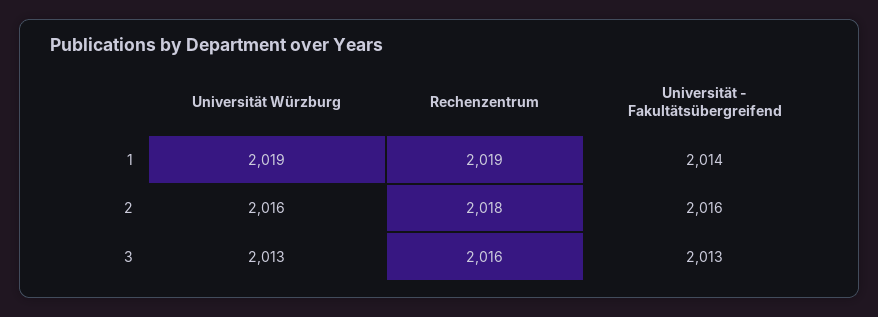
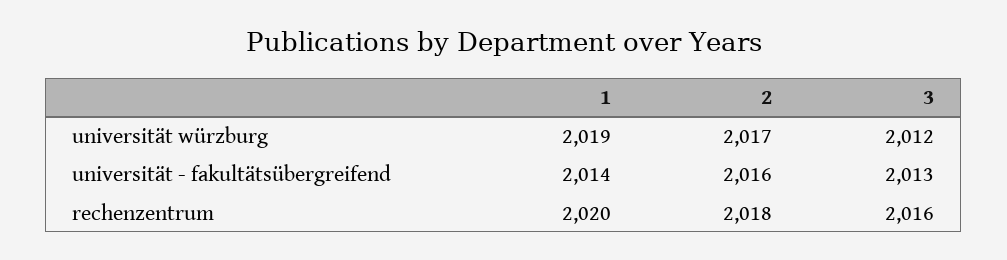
Rechenzentrum, 1: 2019 -> 2020
Universität Würzburg, 2: 2016 -> 2017
Universität Würzburg, 3: 2013 -> 2012

